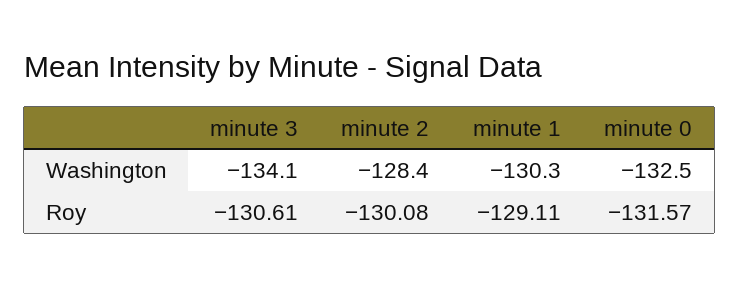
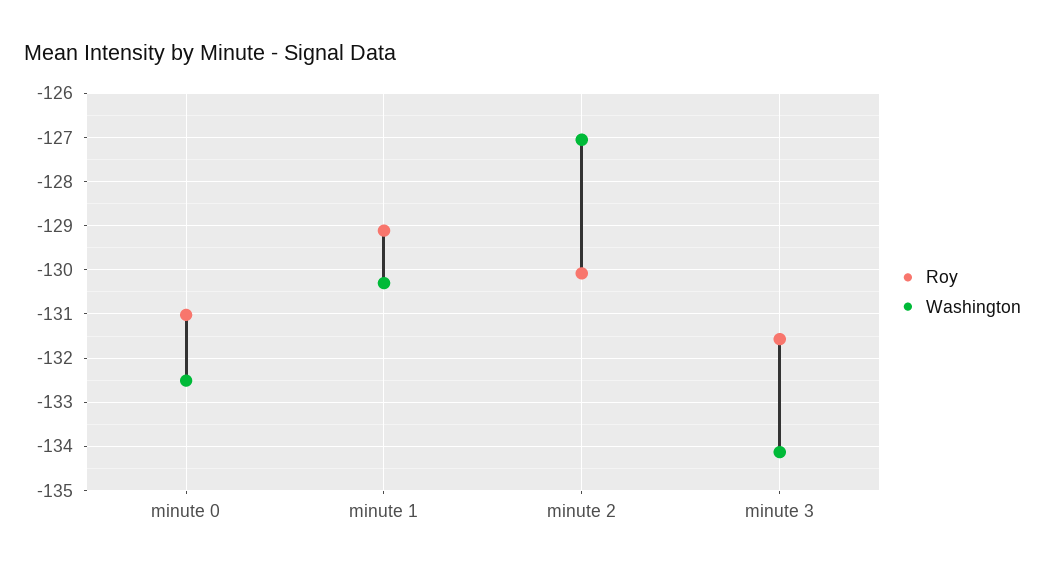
Washington, minute 2: -128.4 -> -127
Roy, minute 3: -130.61 -> -131.6
Roy, minute 0: -131.57 -> -131

